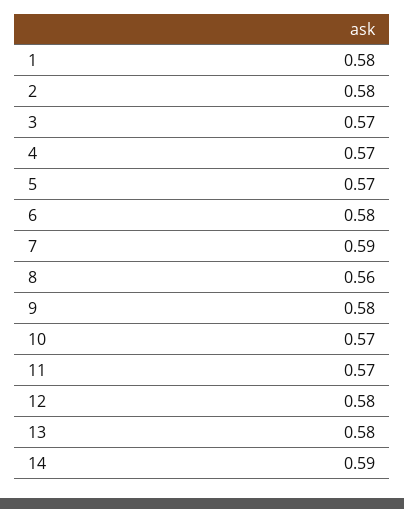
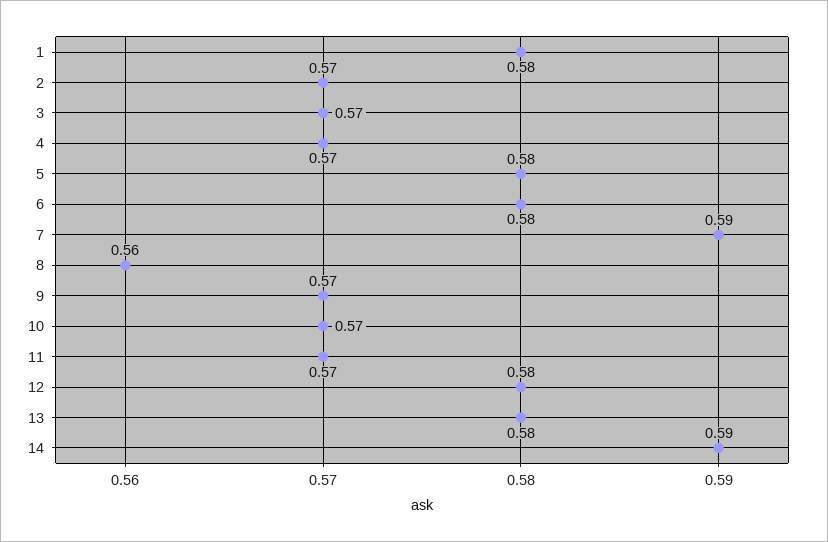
2: 0.58 -> 0.57
5: 0.57 -> 0.58
9: 0.58 -> 0.57

